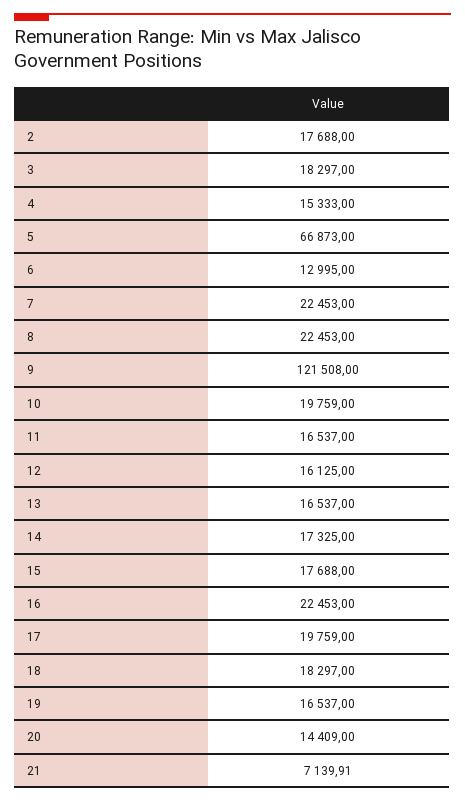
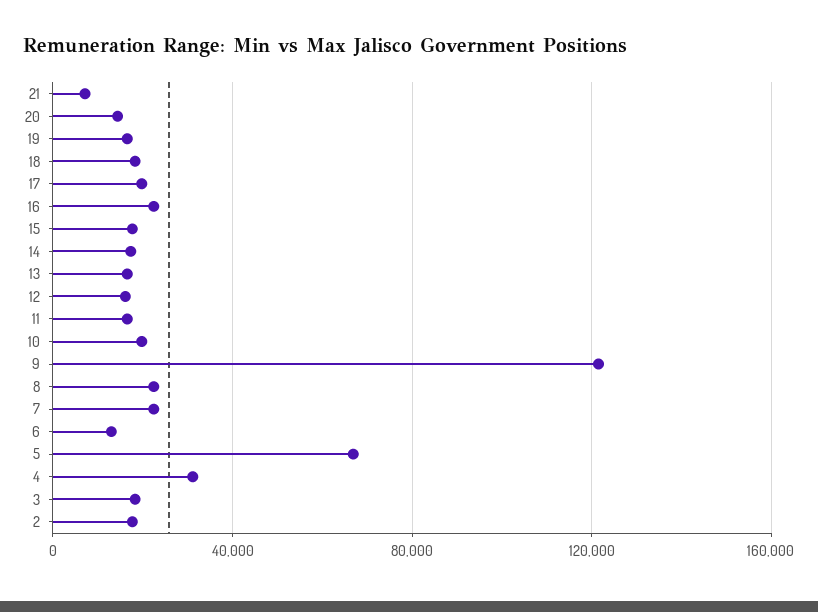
4: 15333 -> 30000

